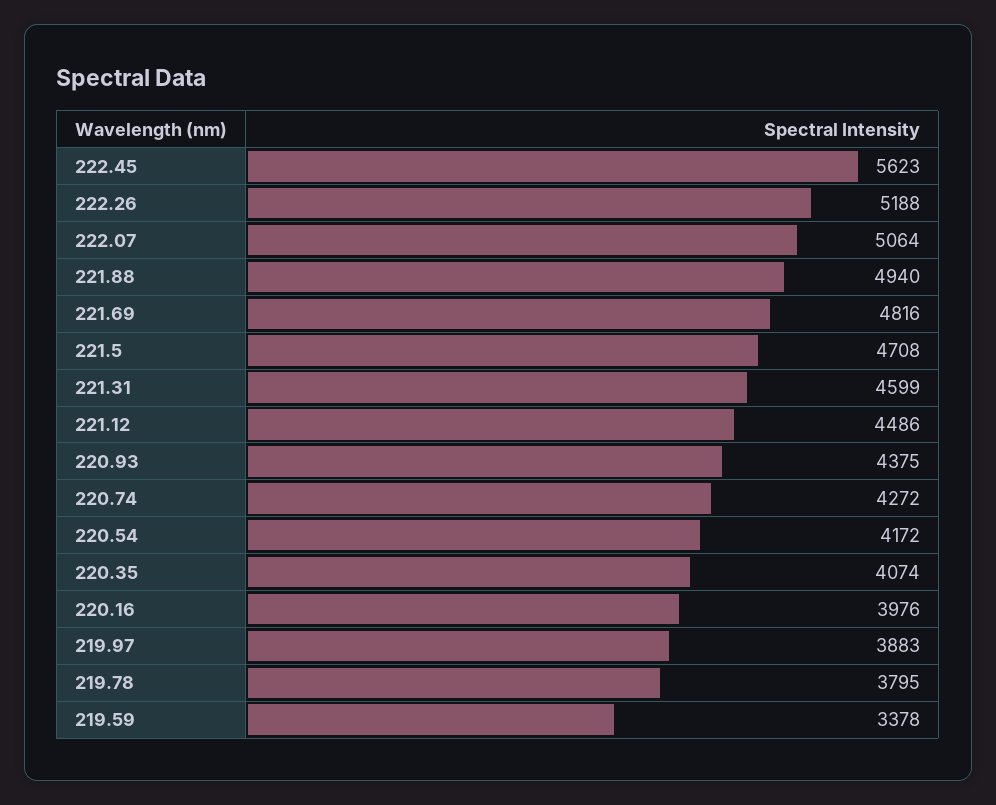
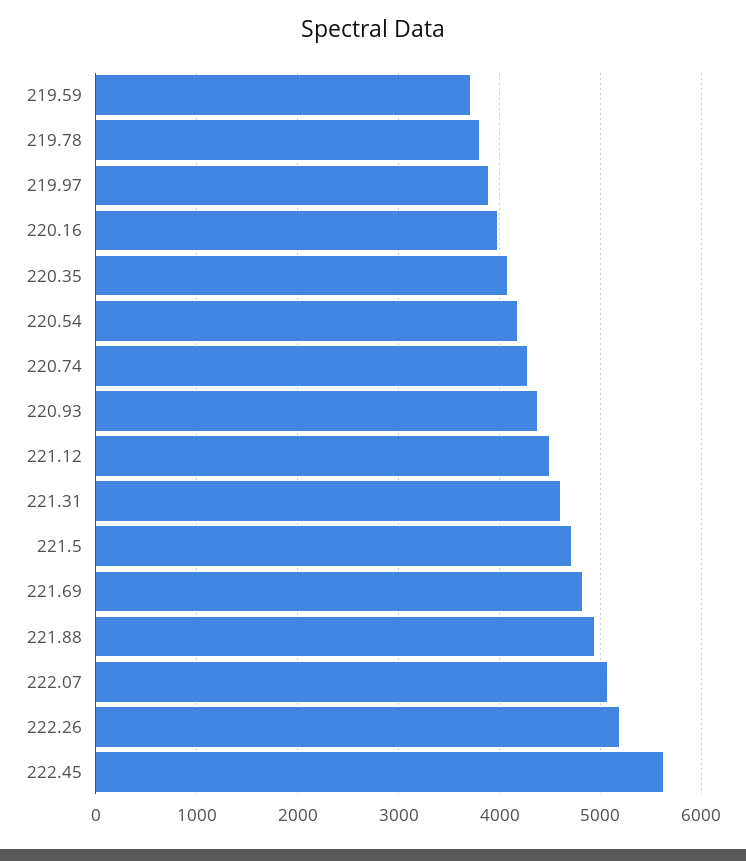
219.59: 3378 -> 3700

